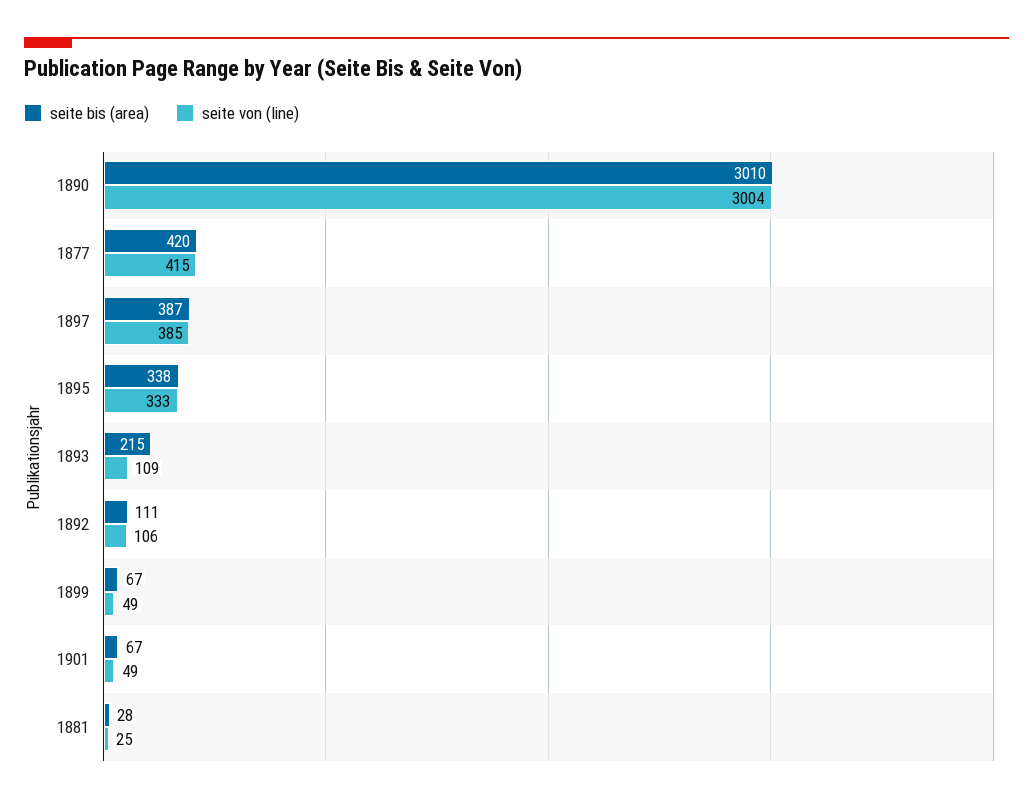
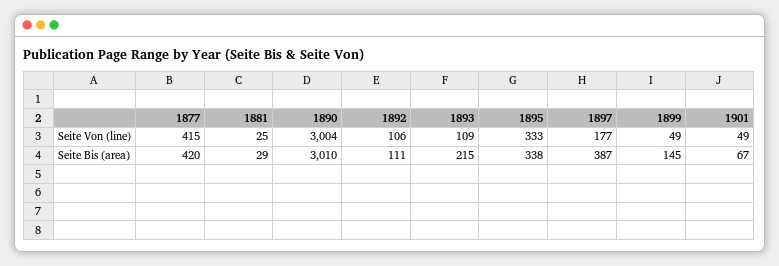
seite von (line), 1897: 385 -> 177
seite bis (area), 1899: 67 -> 145
seite bis (area), 1881: 28 -> 29

